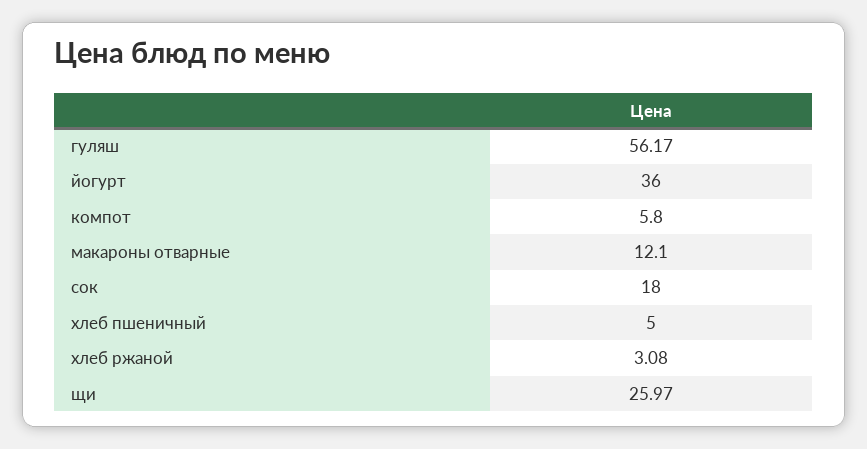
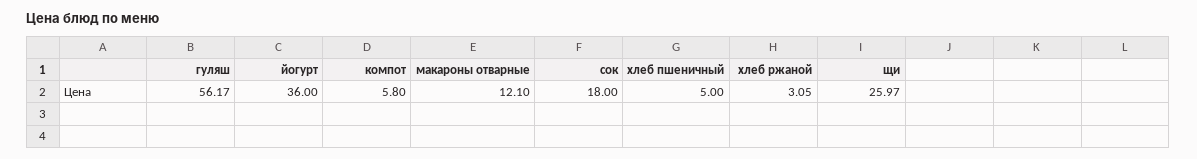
хлеб ржаной: 3.08 -> 3.05

